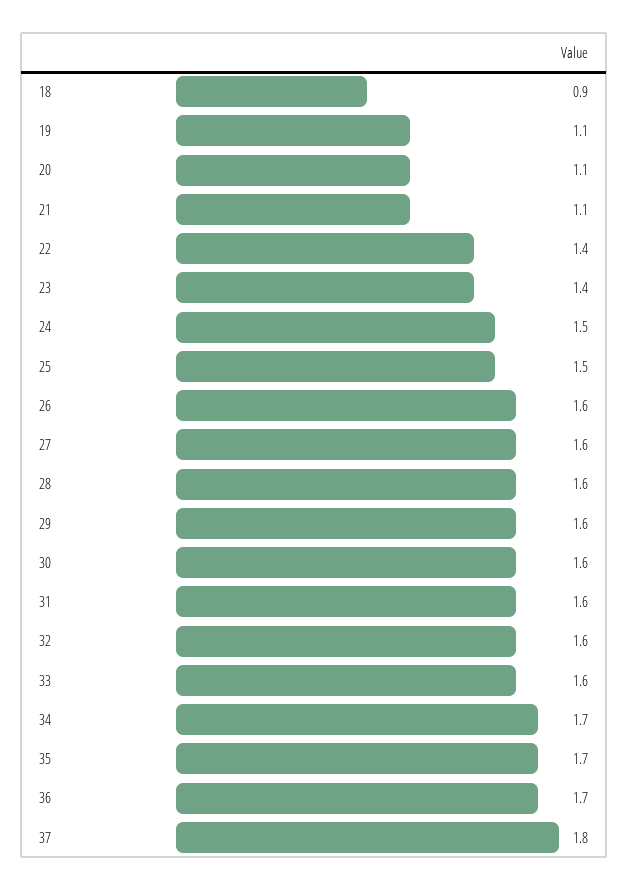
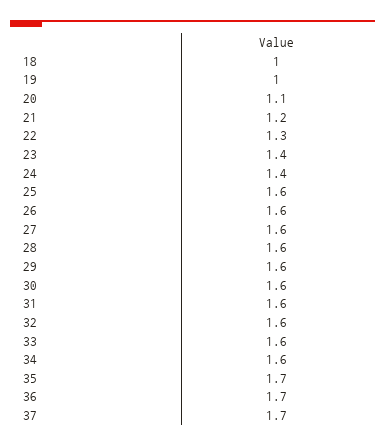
18: 0.9 -> 1
19: 1.1 -> 1
21: 1.1 -> 1.2
22: 1.4 -> 1.3
24: 1.5 -> 1.4
25: 1.5 -> 1.6
34: 1.7 -> 1.6
37: 1.8 -> 1.7

